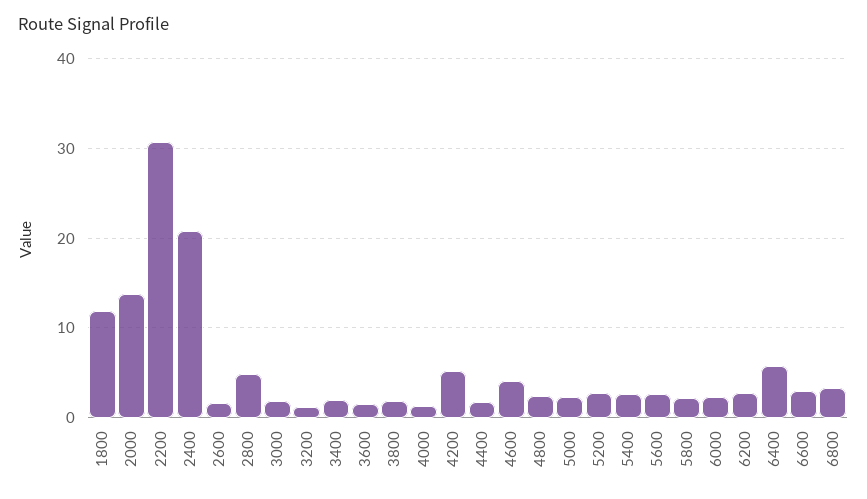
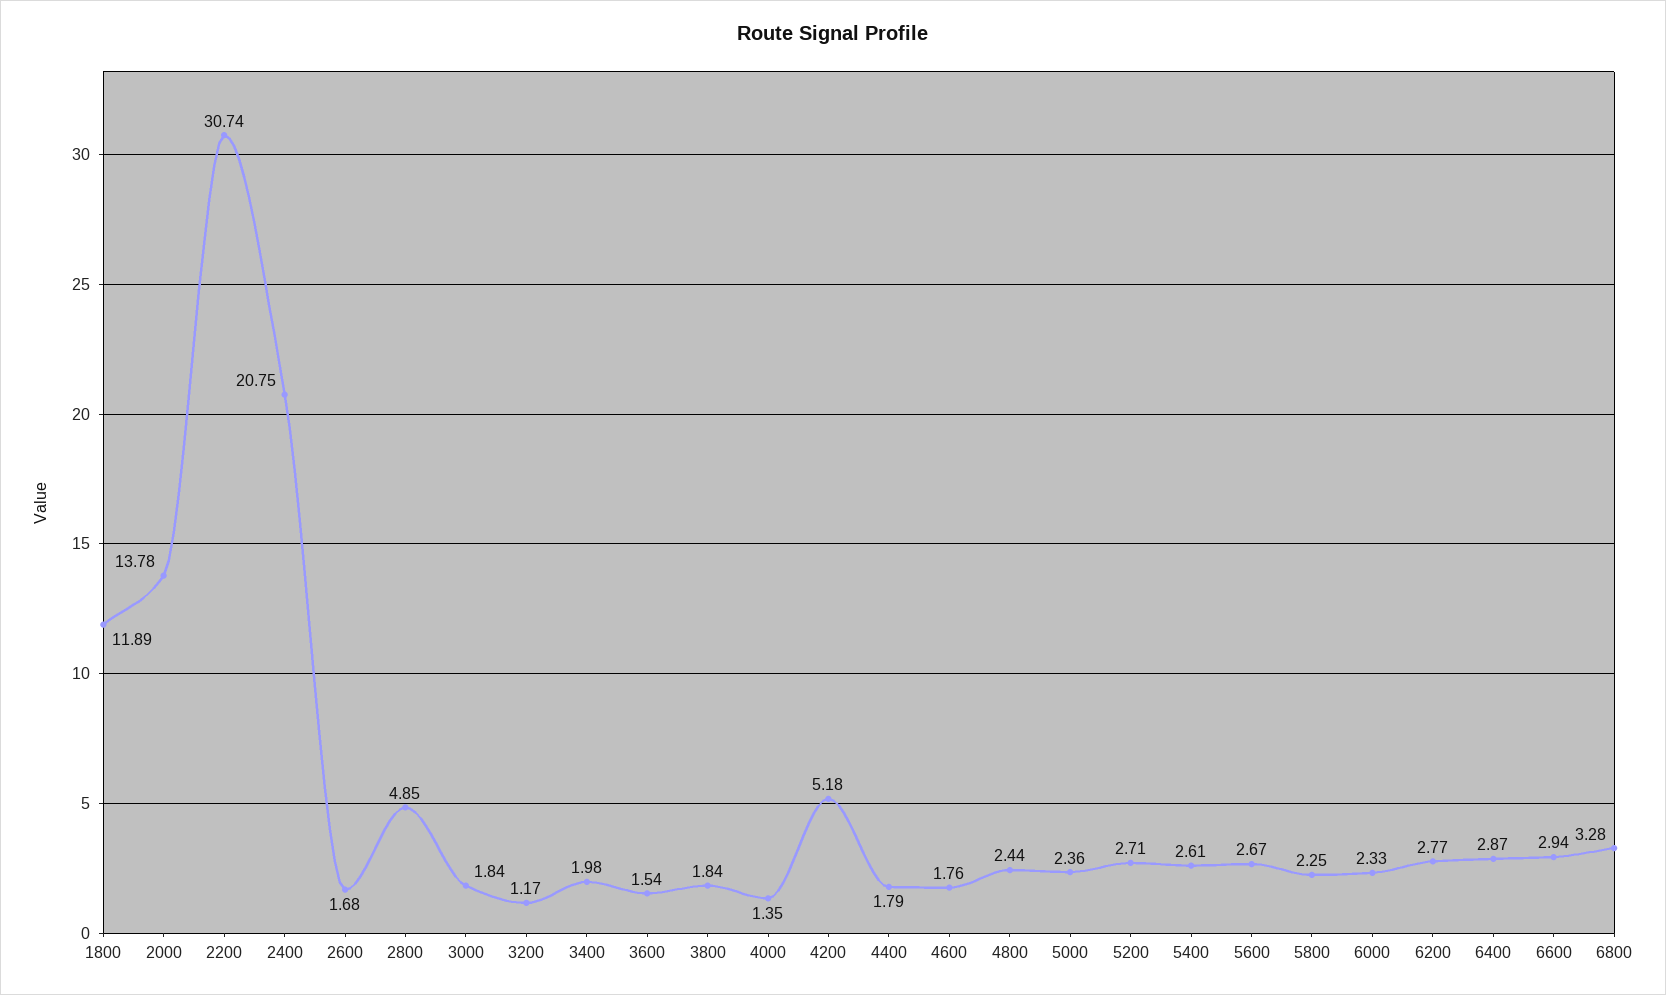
4600: 4 -> 1.76
6400: 6 -> 2.87

